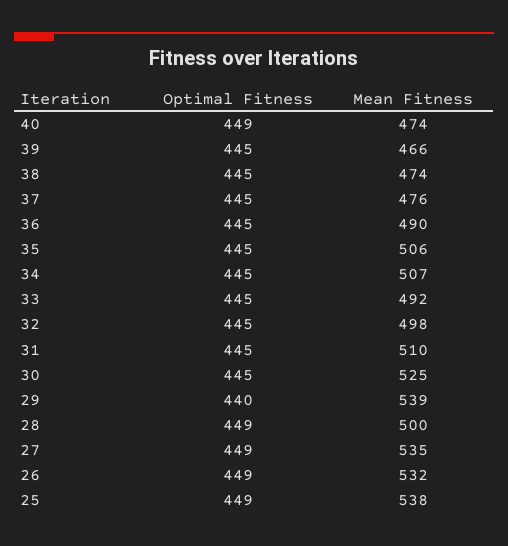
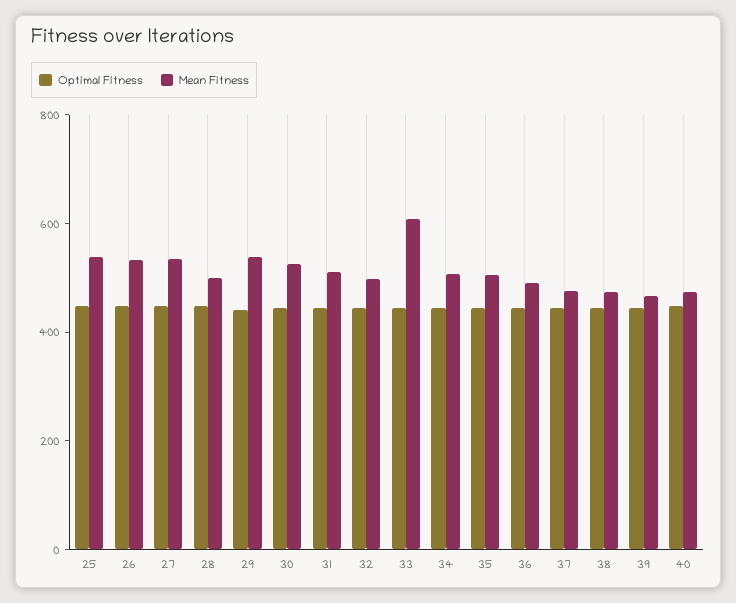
Mean Fitness, 33: 492 -> 600

